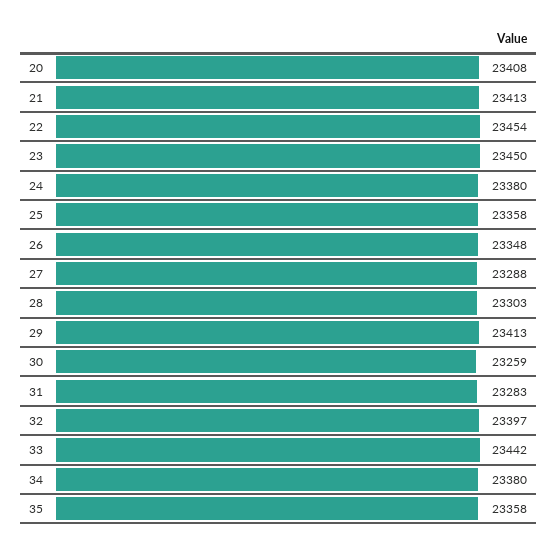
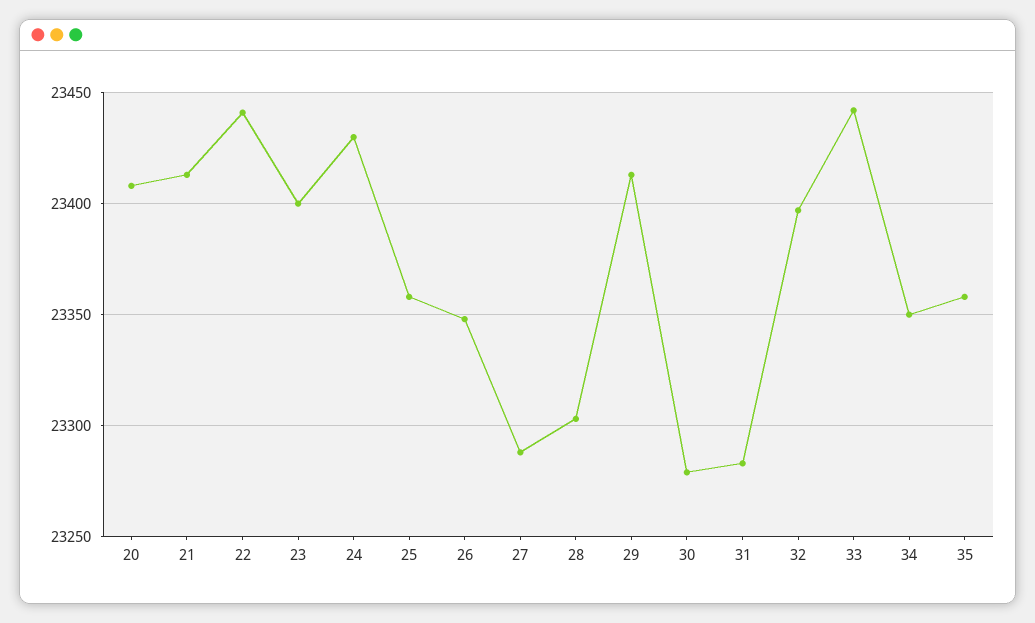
22: 23454 -> 23440
23: 23450 -> 23400
24: 23380 -> 23430
30: 23259 -> 23280
34: 23380 -> 23350

